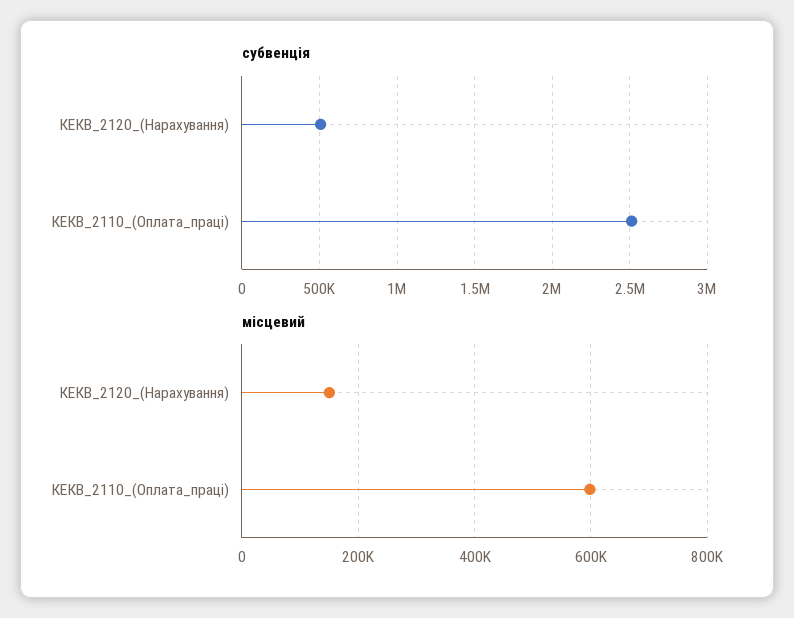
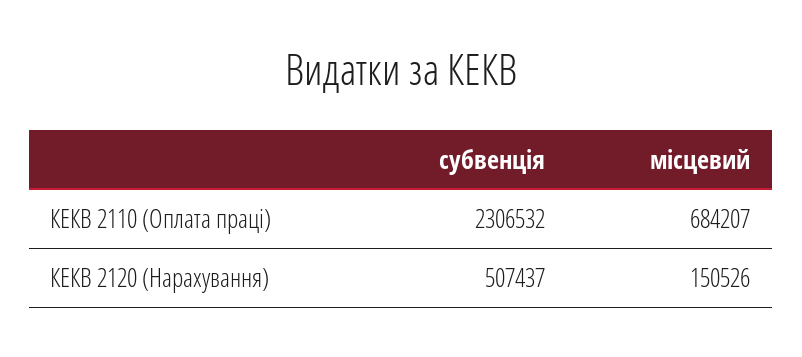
субвенція, КЕКВ_2110_(Оплата_праці): 2500000 -> 2306532
місцевий, КЕКВ_2110_(Оплата_праці): 600000 -> 684207

